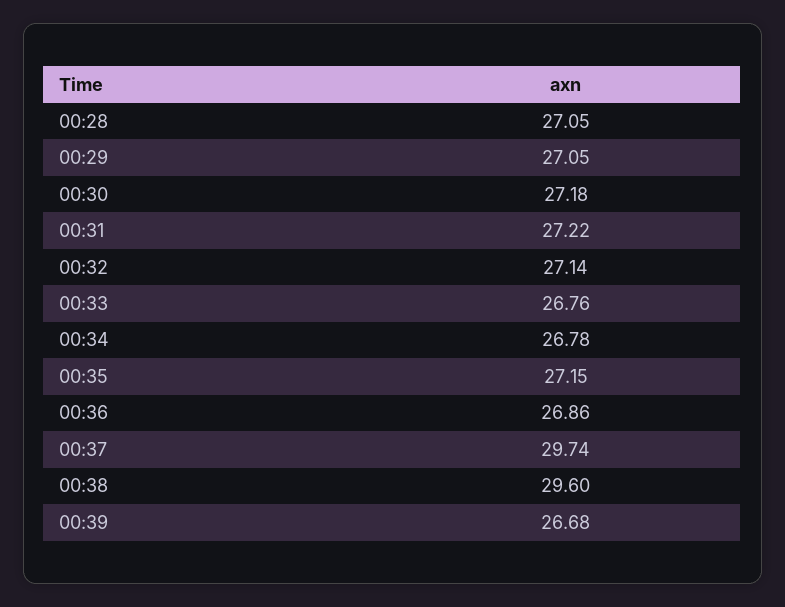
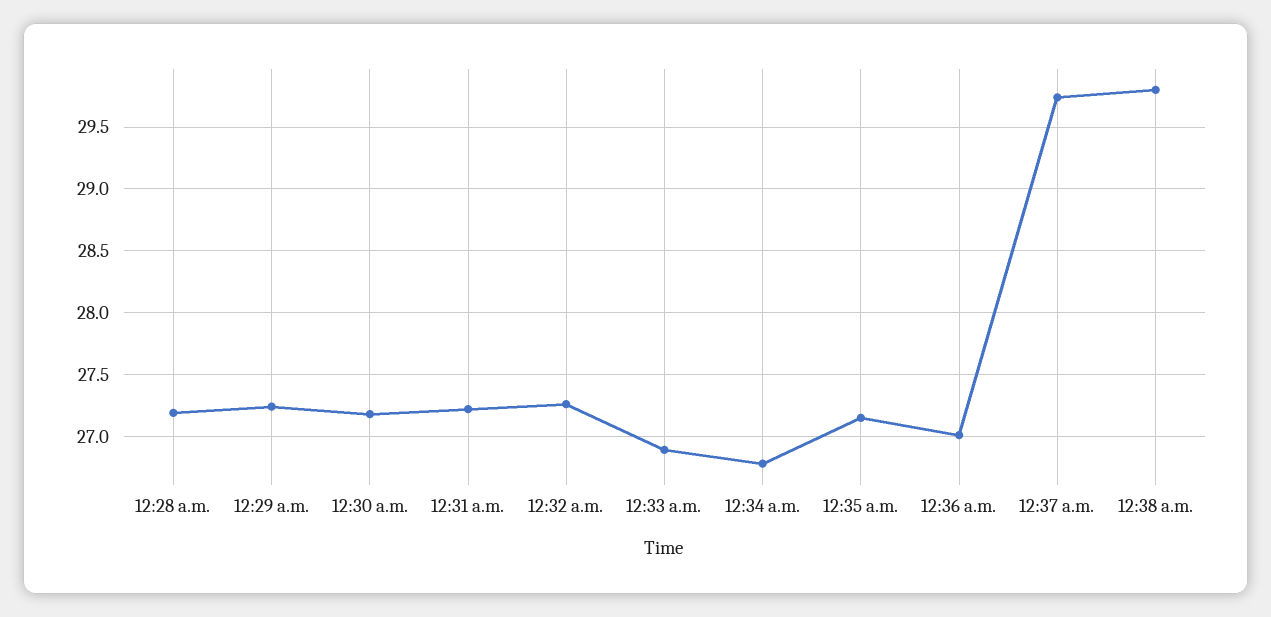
00:28: 27.05 -> 27.2
00:29: 27.05 -> 27.25
00:32: 27.14 -> 27.25
00:33: 26.76 -> 26.9
00:36: 26.86 -> 27
00:38: 29.6 -> 29.8
00:39: 26.68 -> none

